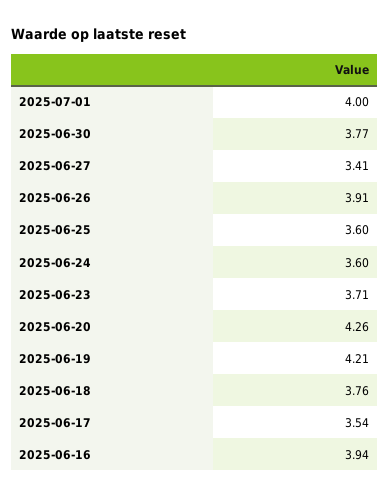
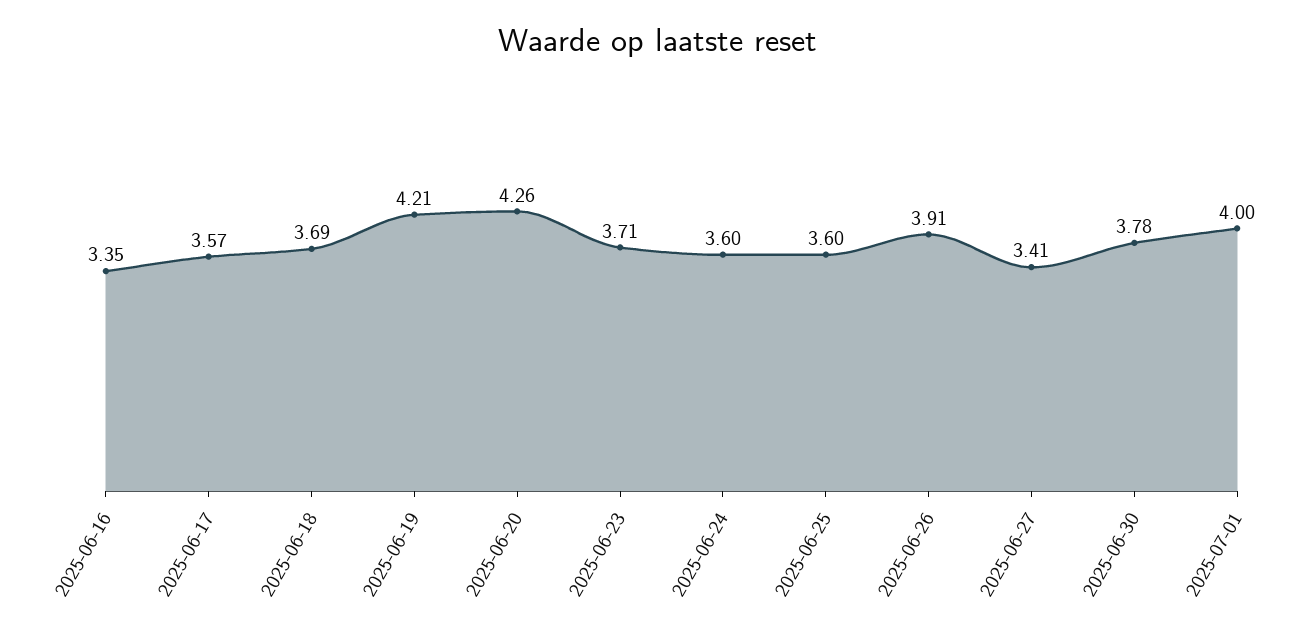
2025-06-30: 3.77 -> 3.78
2025-06-18: 3.76 -> 3.69
2025-06-17: 3.54 -> 3.57
2025-06-16: 3.94 -> 3.35

